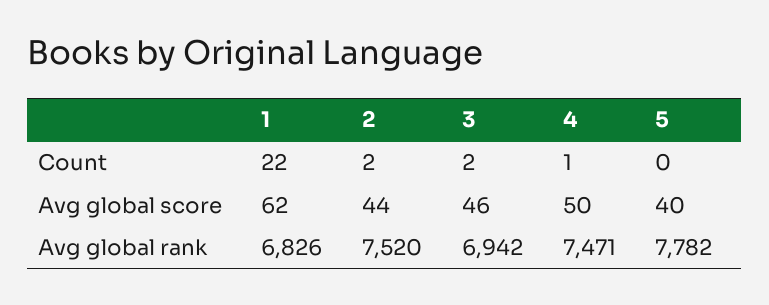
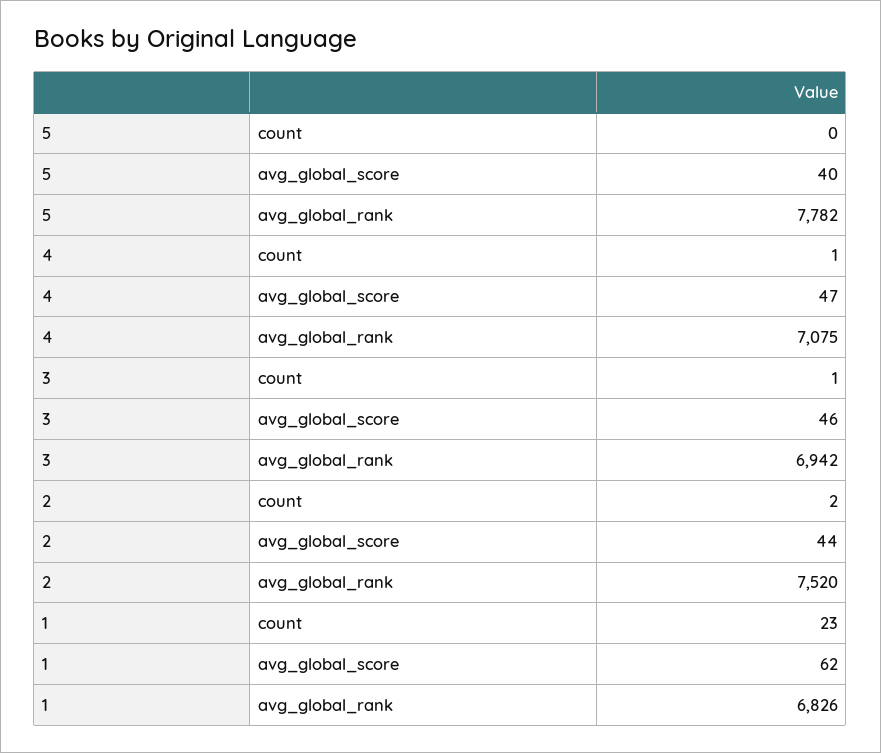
1, Count: 22 -> 23
3, Count: 2 -> 1
4, Avg global score: 50 -> 47
4, Avg global rank: 7471 -> 7075

